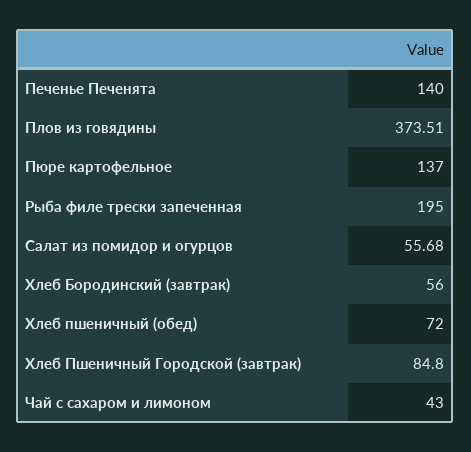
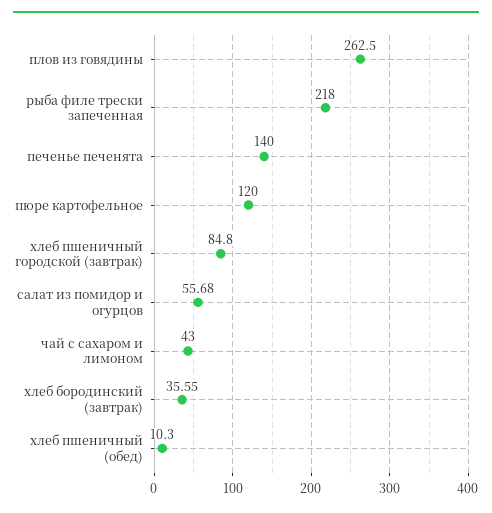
Плов из говядины: 373.51 -> 262.5
Пюре картофельное: 137 -> 120
Рыба филе трески запеченная: 195 -> 218
Хлеб Бородинский (завтрак): 56 -> 35.55
Хлеб пшеничный (обед): 72 -> 10.3

